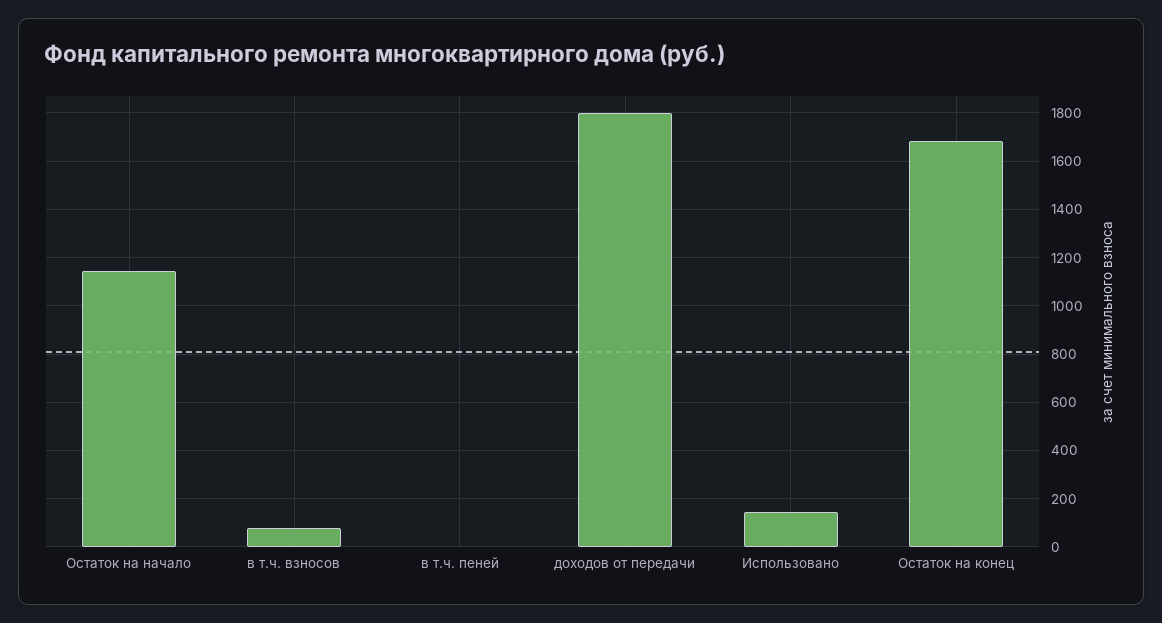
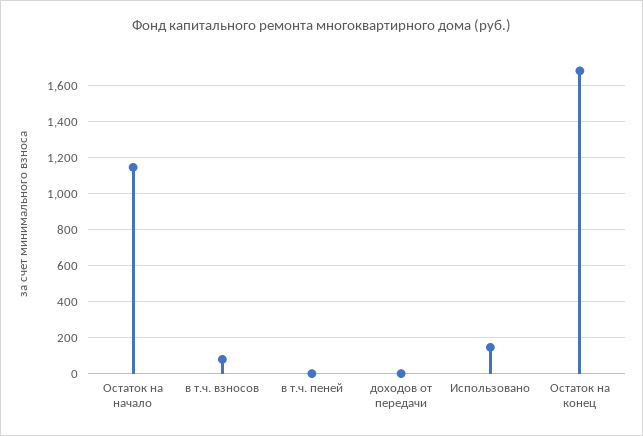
доходов от передачи: 1800 -> 0

